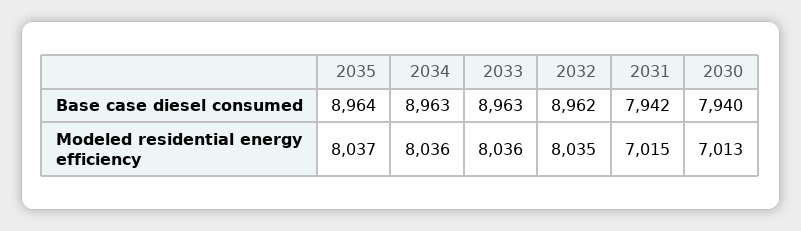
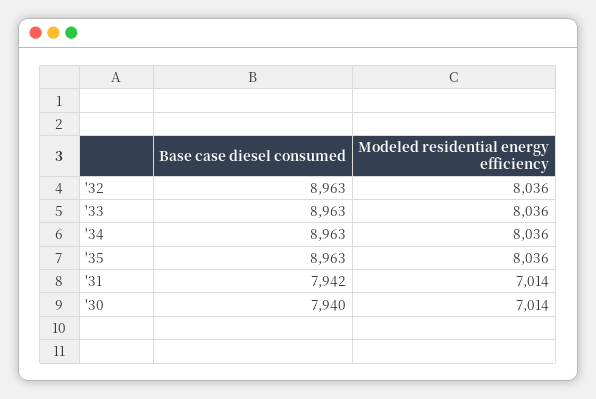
2035, Base case diesel consumed: 8964 -> 8963
2032, Base case diesel consumed: 8962 -> 8963
2035, Modeled residential energy efficiency: 8037 -> 8036
2032, Modeled residential energy efficiency: 8035 -> 8036
2031, Modeled residential energy efficiency: 7015 -> 7014
2030, Modeled residential energy efficiency: 7013 -> 7014

